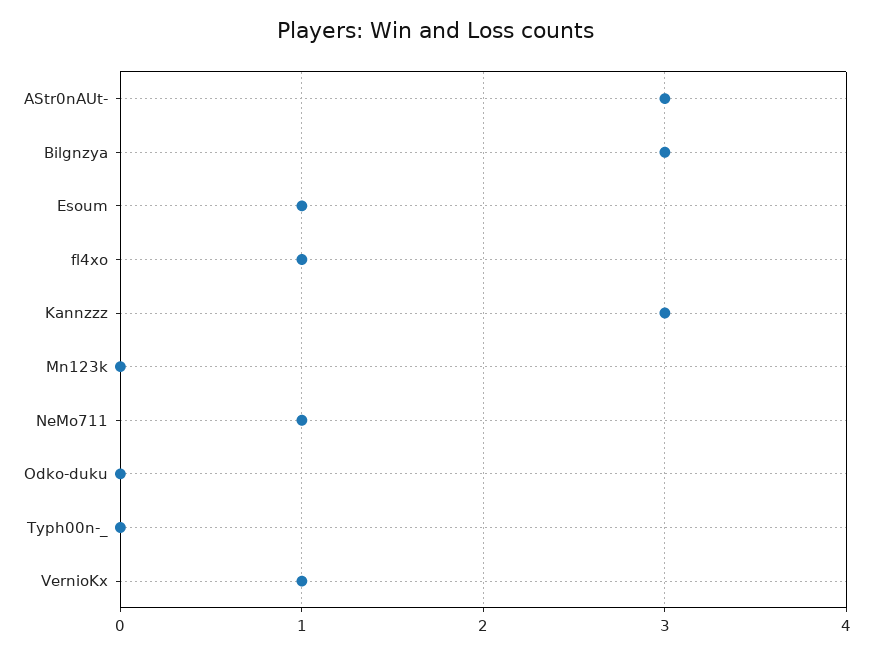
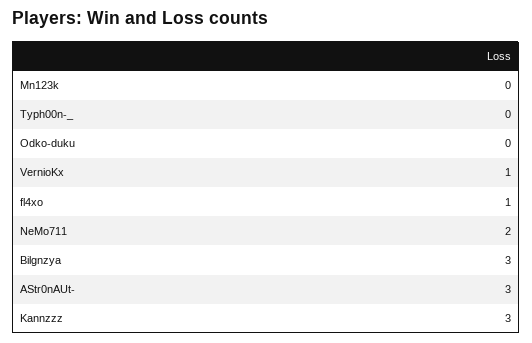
Esoum: 1 -> none
NeMo711: 1 -> 2

